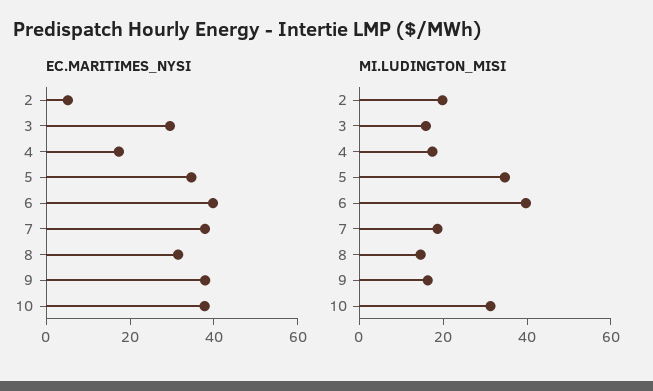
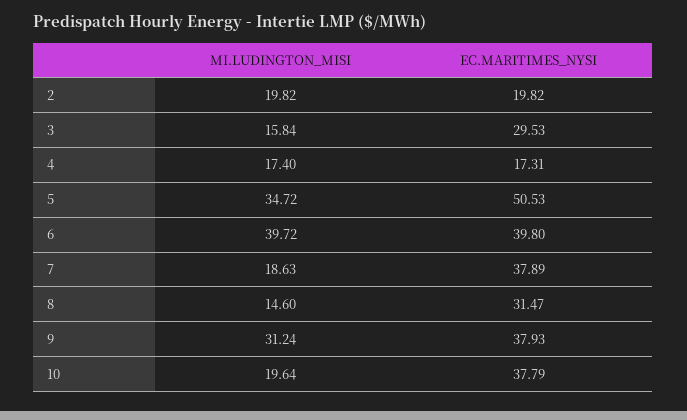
EC.MARITIMES_NYSI, 2: 5 -> 19.82
EC.MARITIMES_NYSI, 5: 35 -> 50.53
MI.LUDINGTON_MISI, 9: 15 -> 31.24
MI.LUDINGTON_MISI, 10: 30 -> 19.64

